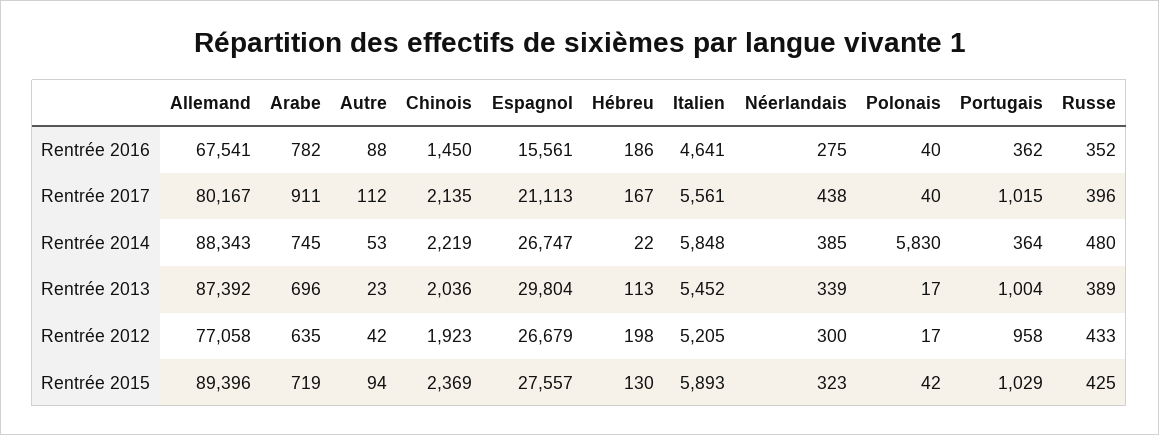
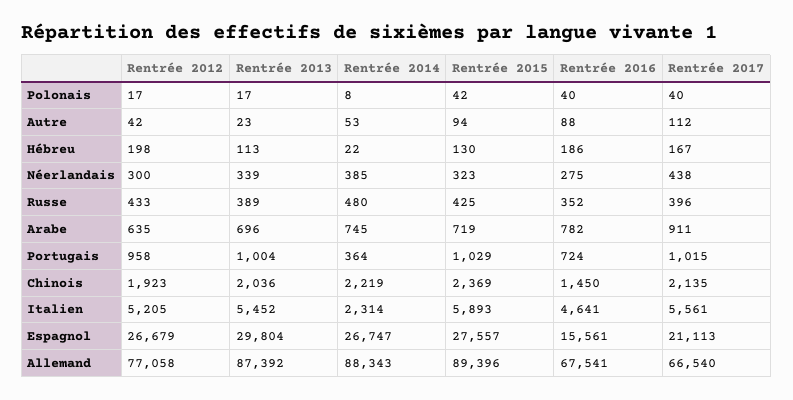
Portugais, Rentrée 2016: 362 -> 724
Allemand, Rentrée 2017: 80167 -> 66540
Italien, Rentrée 2014: 5848 -> 2314
Polonais, Rentrée 2014: 5830 -> 8

